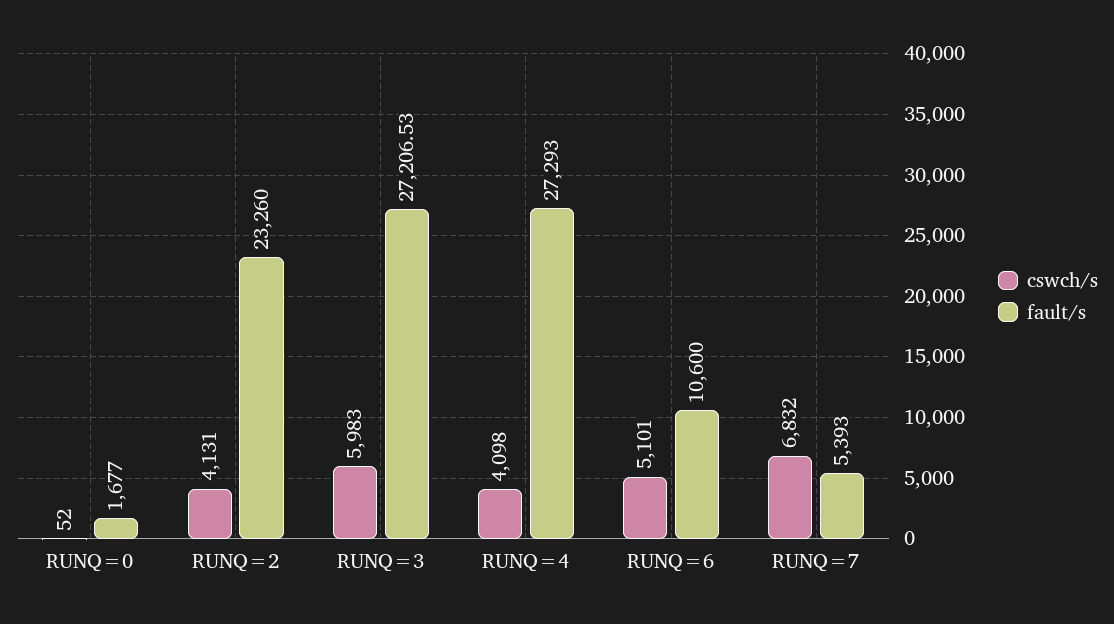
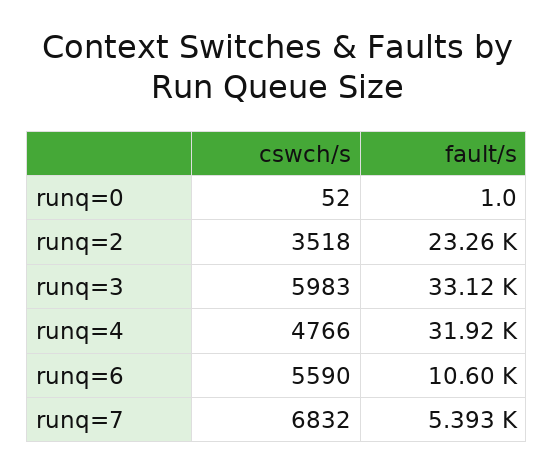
fault/s, RUNQ=0: 1677 -> 1
cswch/s, RUNQ=2: 4131 -> 3518
fault/s, RUNQ=3: 27206.53 -> 33120
cswch/s, RUNQ=4: 4098 -> 4766
fault/s, RUNQ=4: 27293 -> 31920
cswch/s, RUNQ=6: 5101 -> 5590

